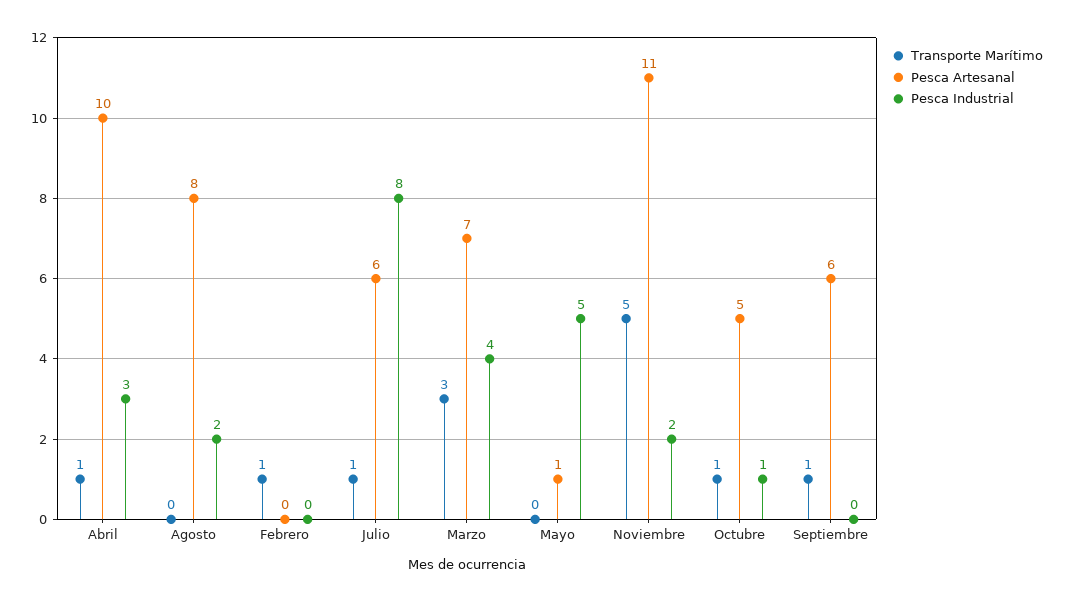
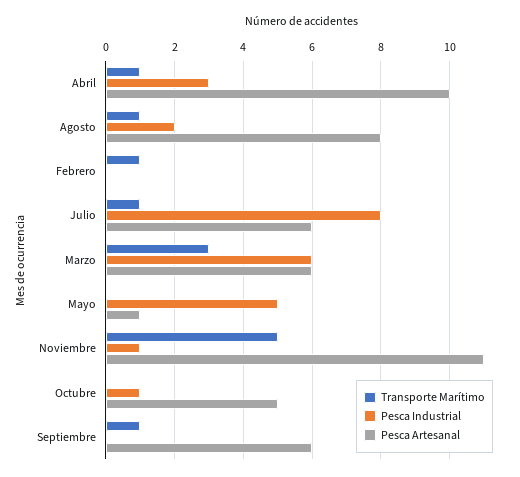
Transporte Marítimo, Agosto: 0 -> 1
Pesca Artesanal, Marzo: 7 -> 6
Pesca Industrial, Marzo: 4 -> 6
Pesca Industrial, Noviembre: 2 -> 1
Transporte Marítimo, Octubre: 1 -> 0

